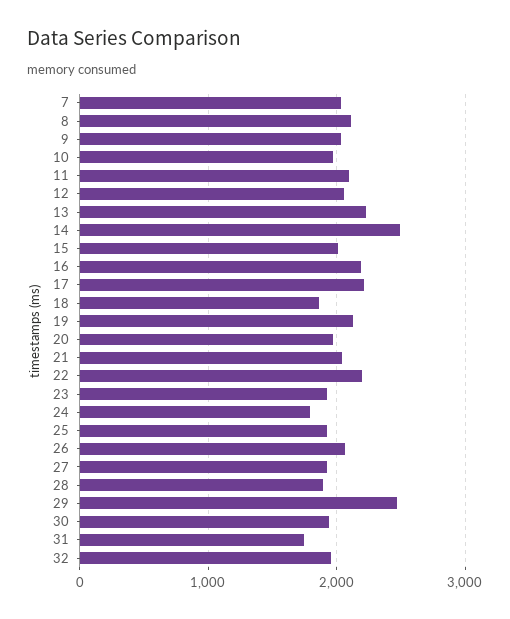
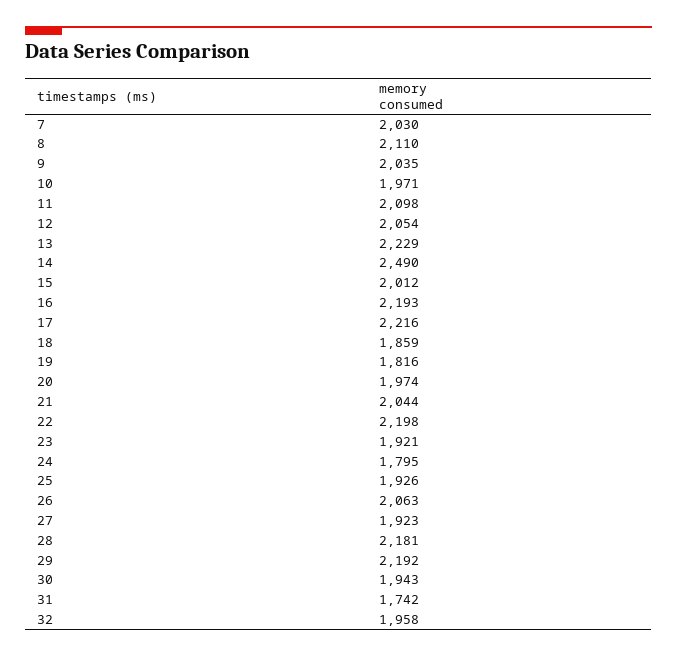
19: 2100 -> 1816
28: 1900 -> 2181
29: 2500 -> 2192

